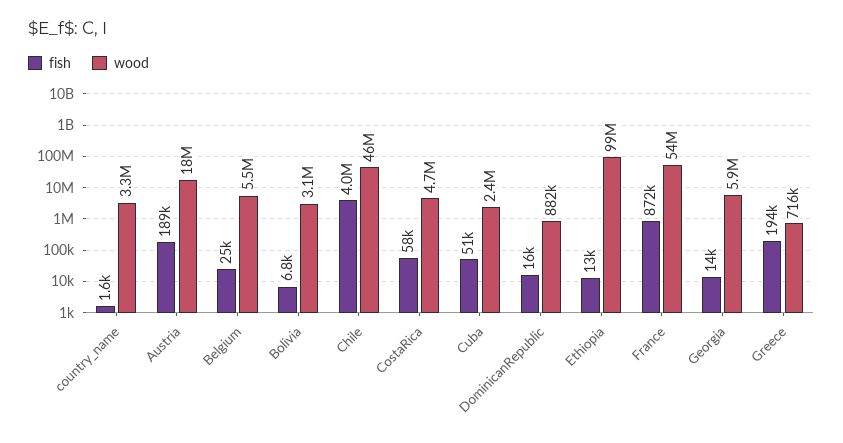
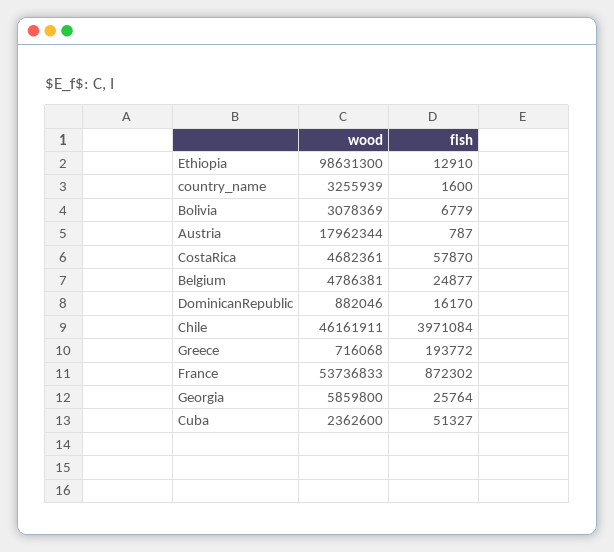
fish, Austria: 189000 -> 787
wood, Belgium: 5500000 -> 4786381
fish, Georgia: 14000 -> 25764

